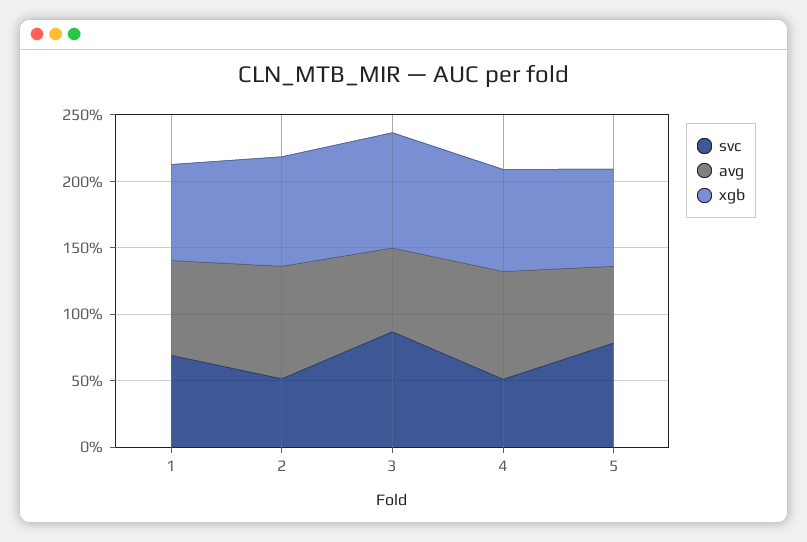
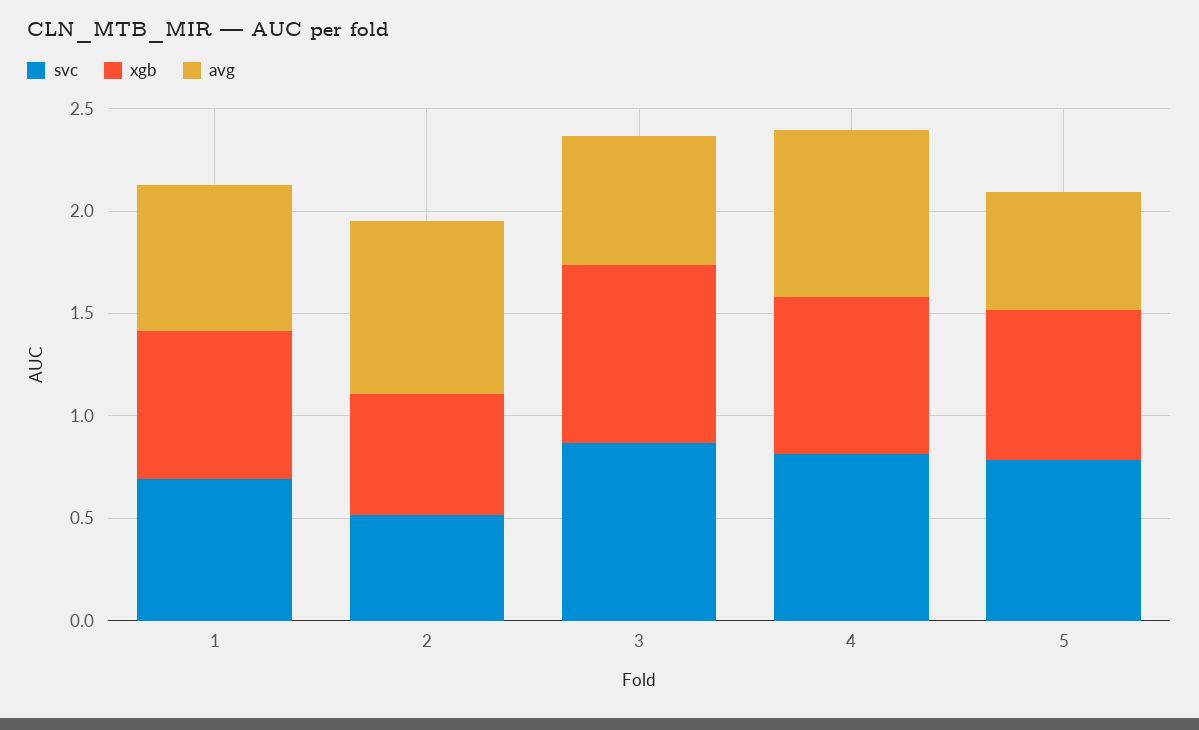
xgb, 2: 0.8 -> 0.6
svc, 4: 0.5 -> 0.8

